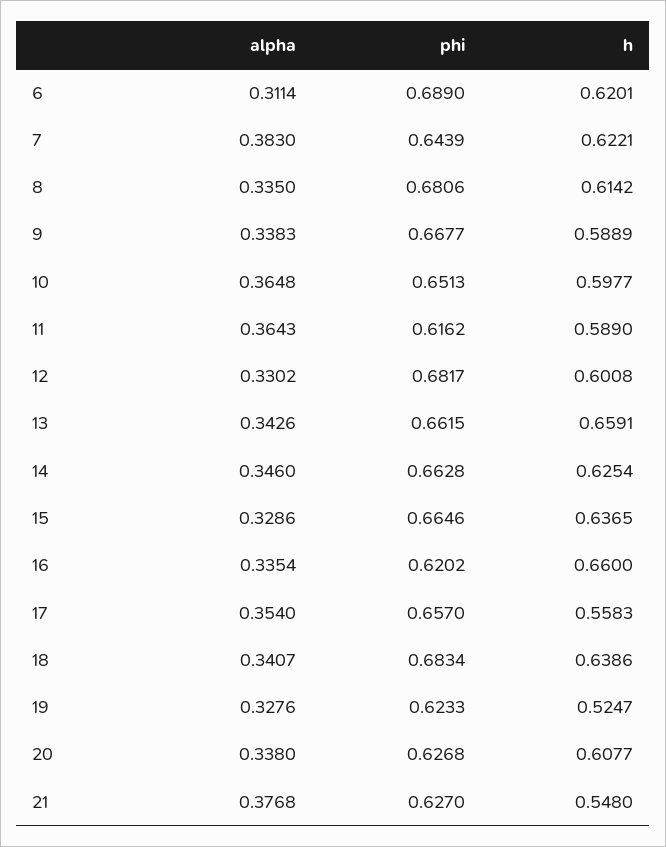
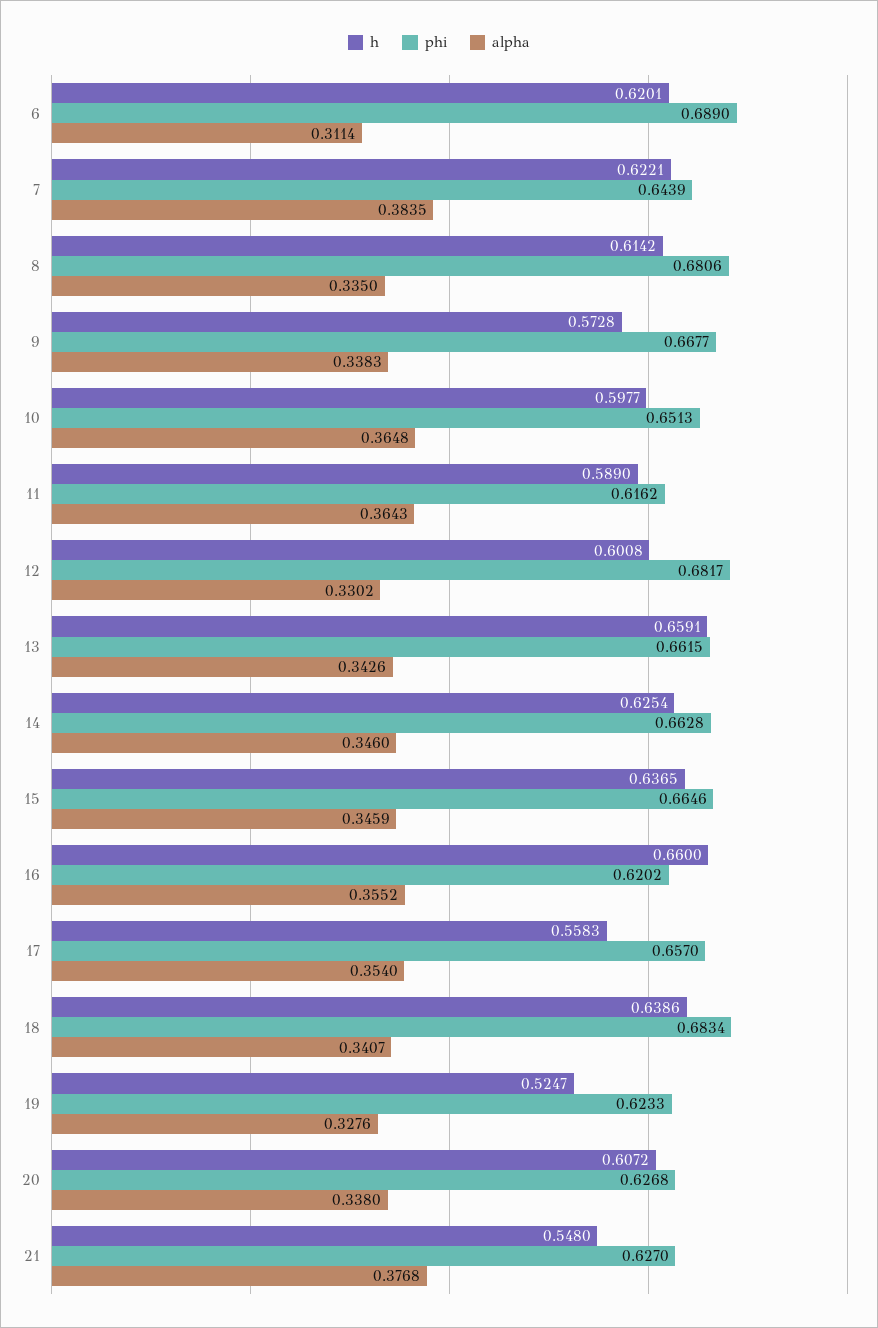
alpha, 7: 0.383 -> 0.3835
h, 9: 0.5889 -> 0.5728
alpha, 15: 0.3286 -> 0.3459
alpha, 16: 0.3354 -> 0.3552
h, 20: 0.6077 -> 0.6072

